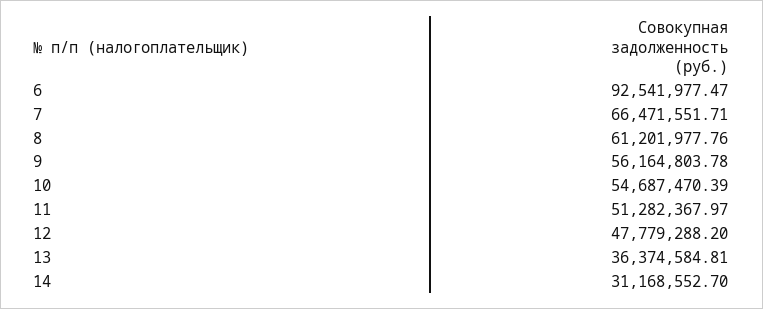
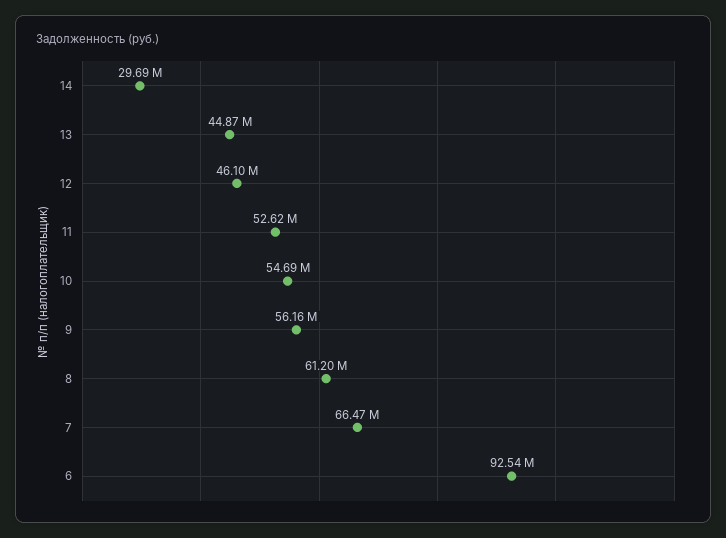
11: 51282367.97 -> 52620000
12: 47779288.2 -> 46100000
13: 36374584.81 -> 44870000
14: 31168552.7 -> 29690000

